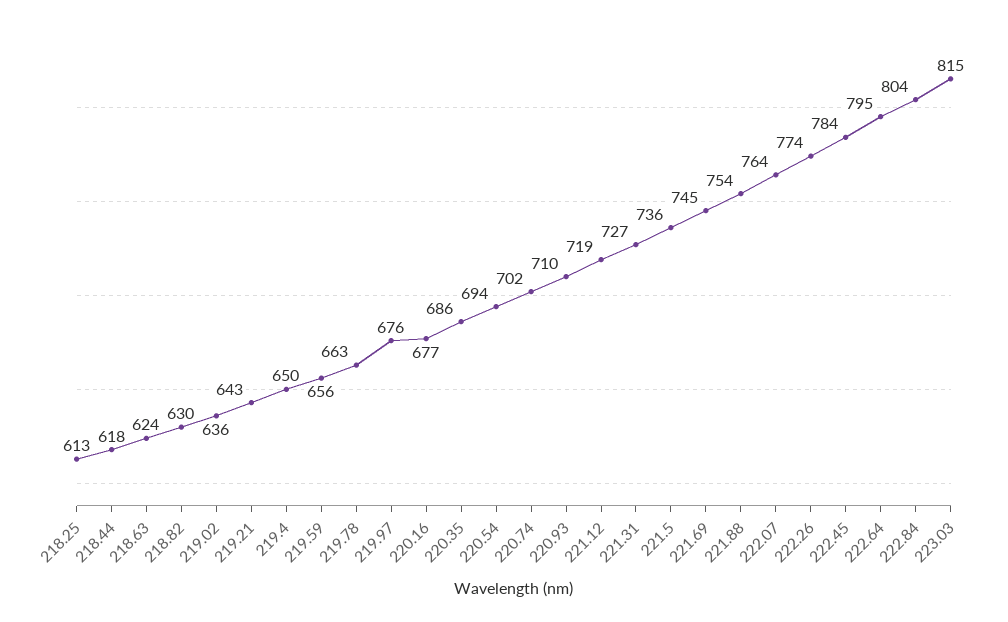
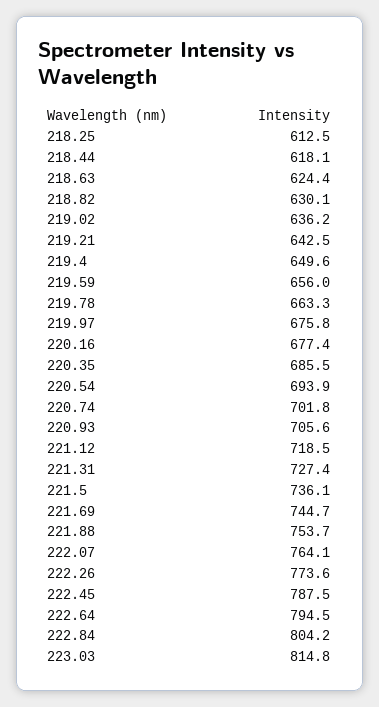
220.93: 710 -> 705.6
222.45: 784 -> 787.5

